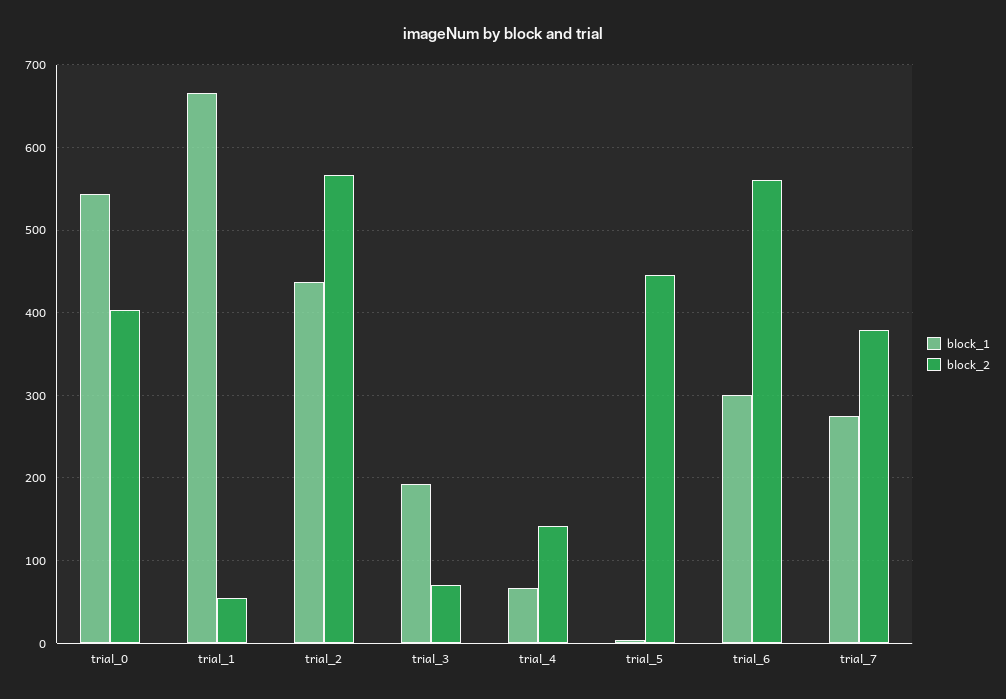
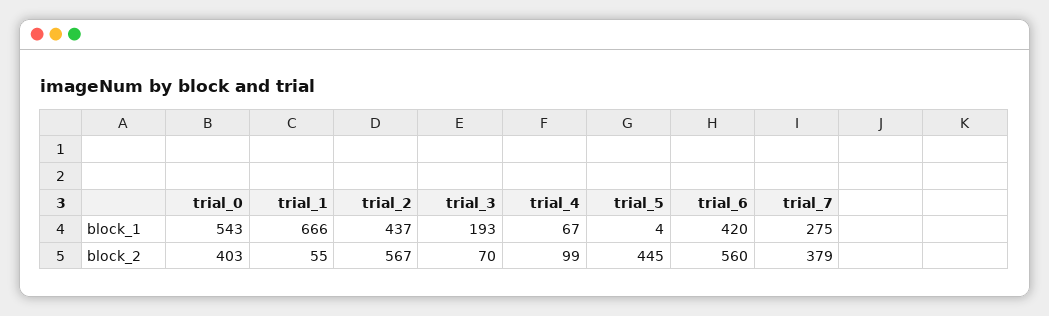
block_2, trial_4: 140 -> 99
block_1, trial_6: 300 -> 420

